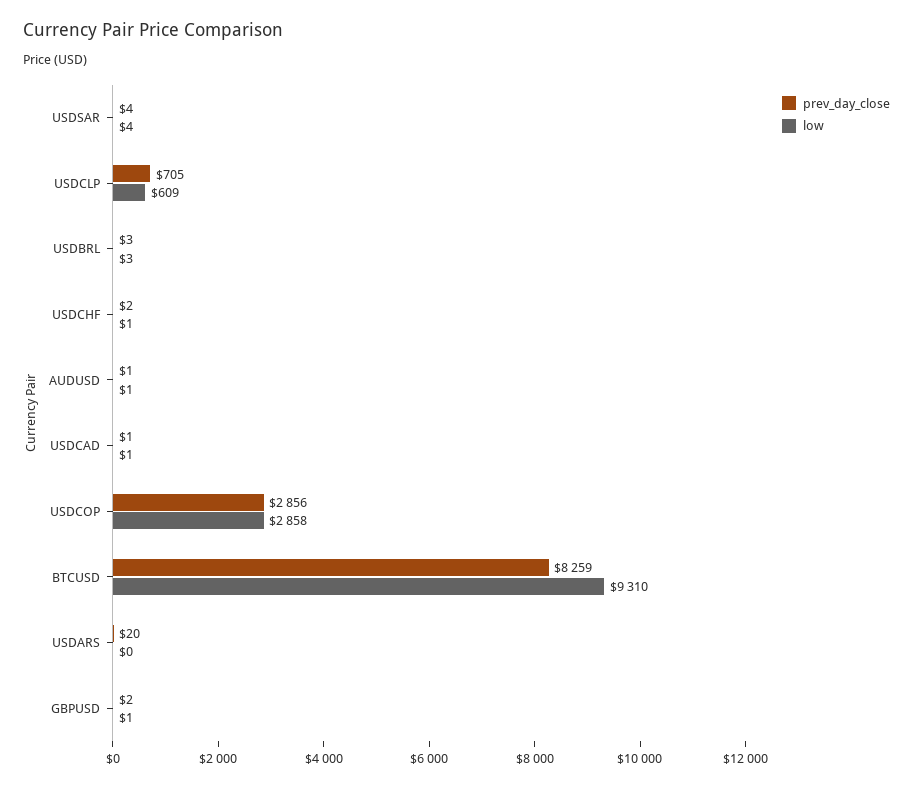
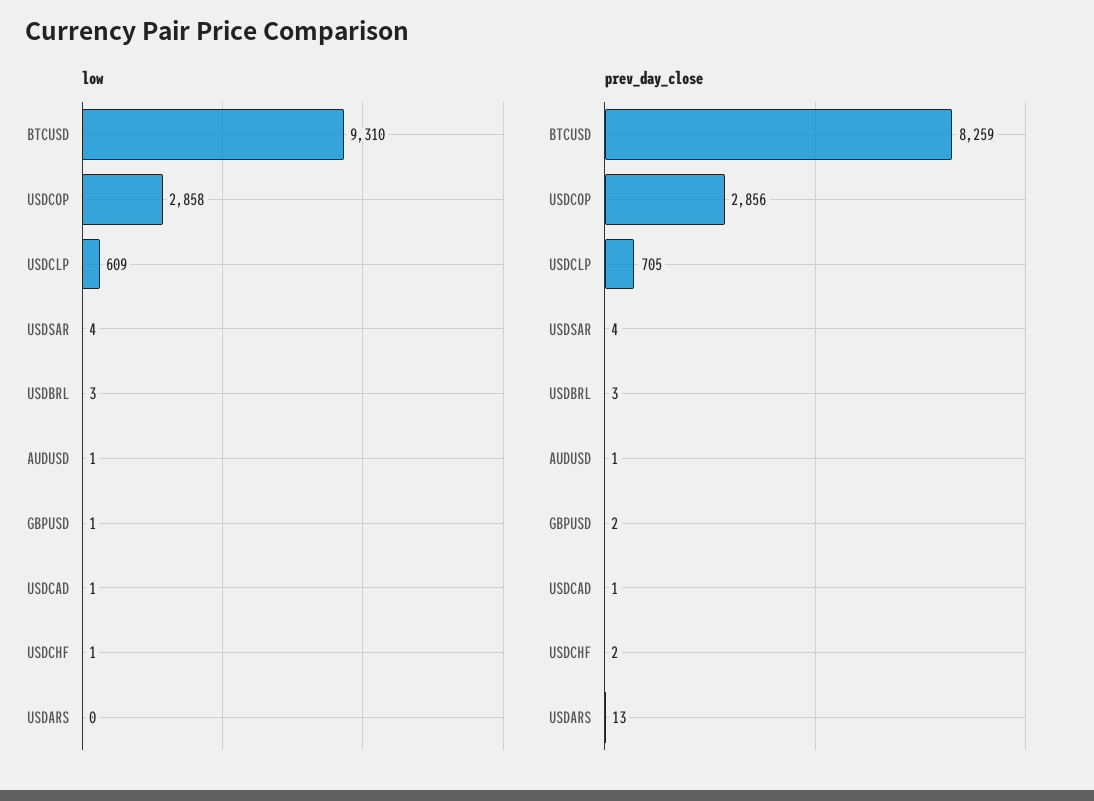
prev_day_close, USDARS: 20 -> 13

